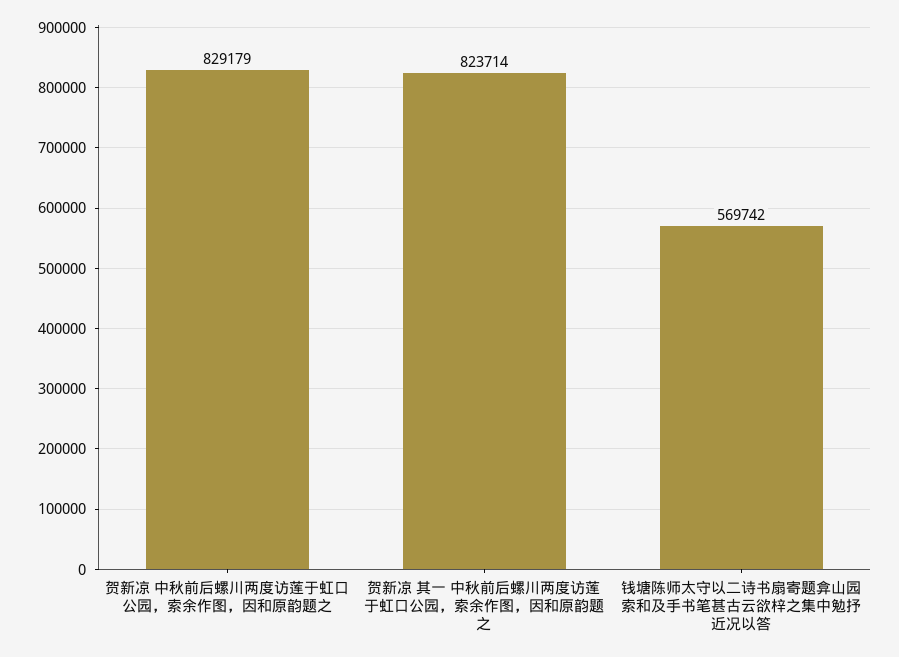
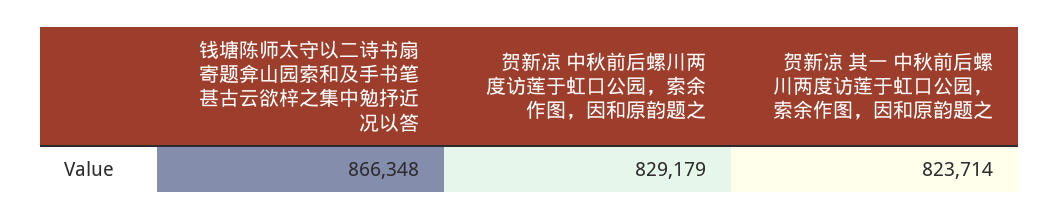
钱塘陈师太守以二诗书扇寄题弇山园索和及手书笔甚古云欲梓之集中勉抒近况以答: 569742 -> 866348

